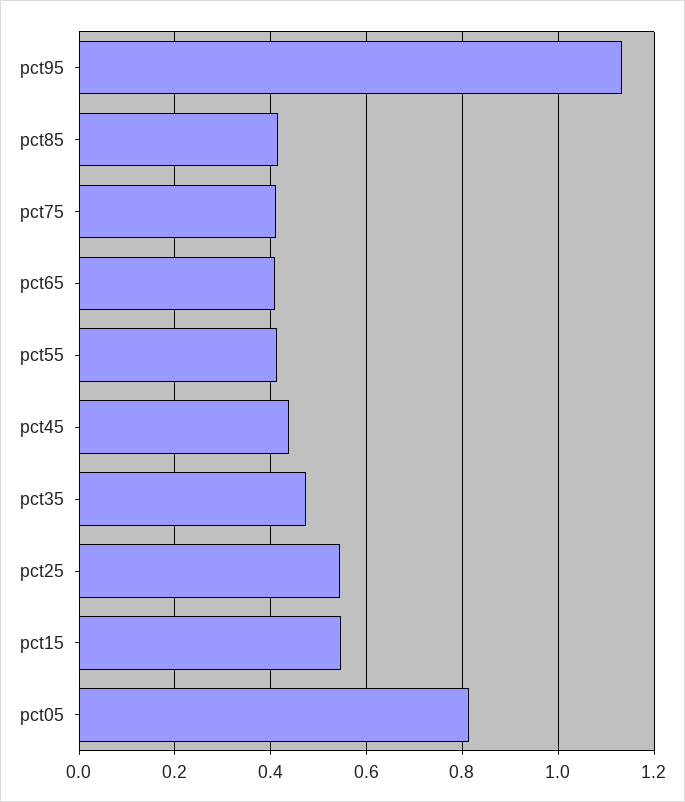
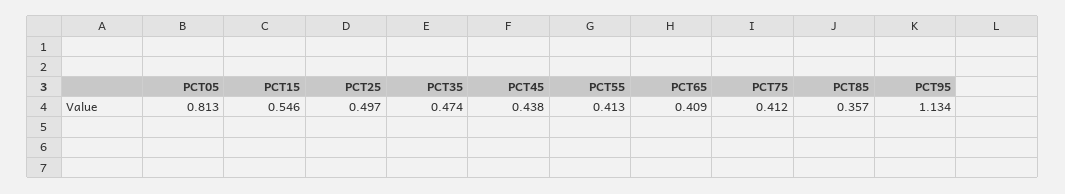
pct85: 0.42 -> 0.357
pct25: 0.54 -> 0.497

